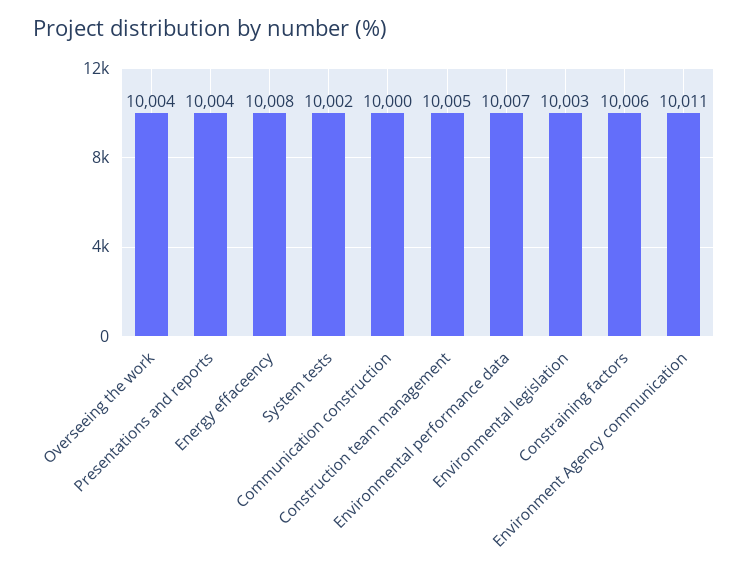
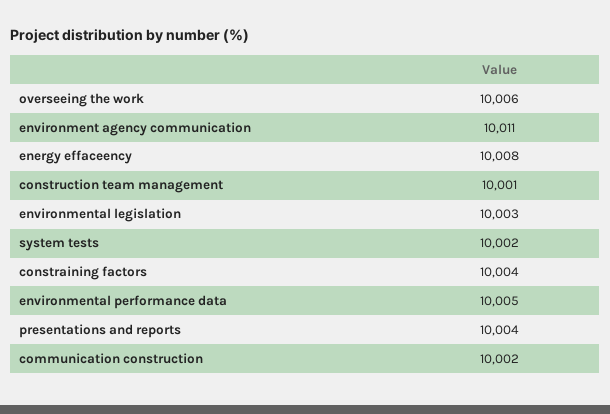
Overseeing the work: 10004 -> 10006
Communication construction: 10000 -> 10002
Construction team management: 10005 -> 10001
Environmental performance data: 10007 -> 10005
Constraining factors: 10006 -> 10004

